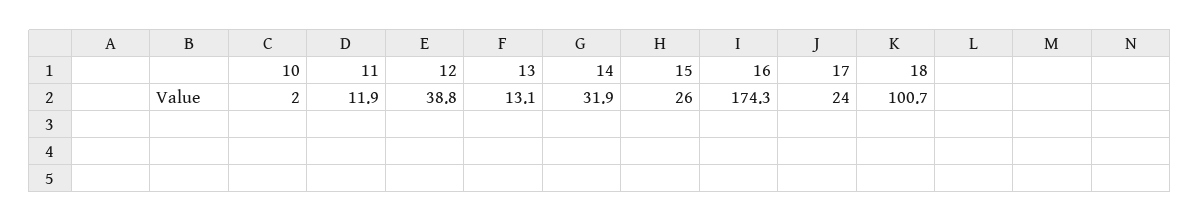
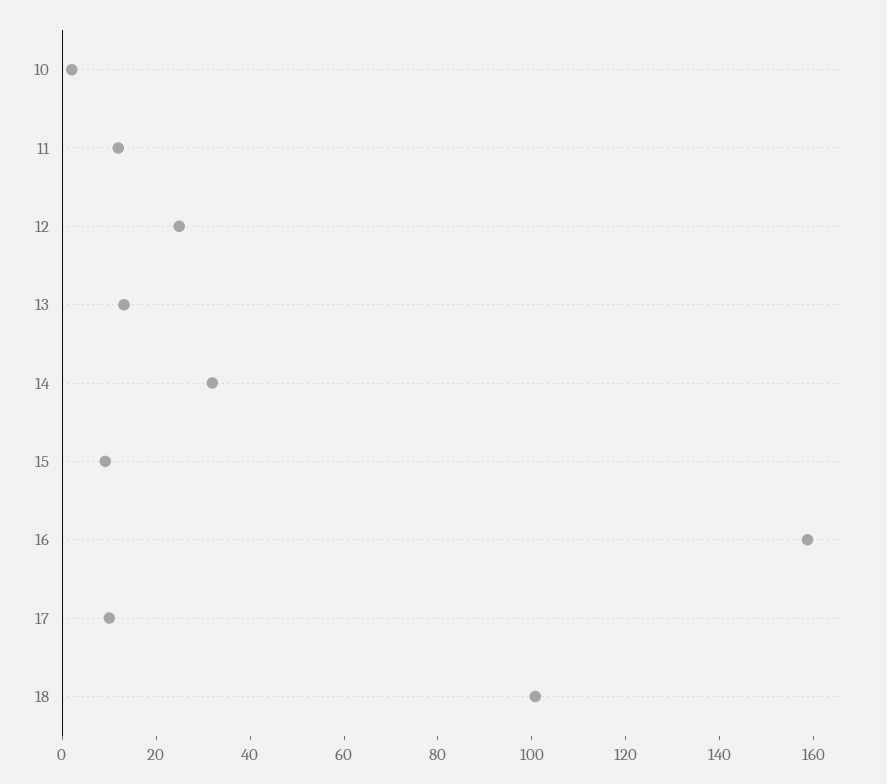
12: 38.8 -> 25
15: 26 -> 10
16: 174.3 -> 160
17: 24 -> 10

